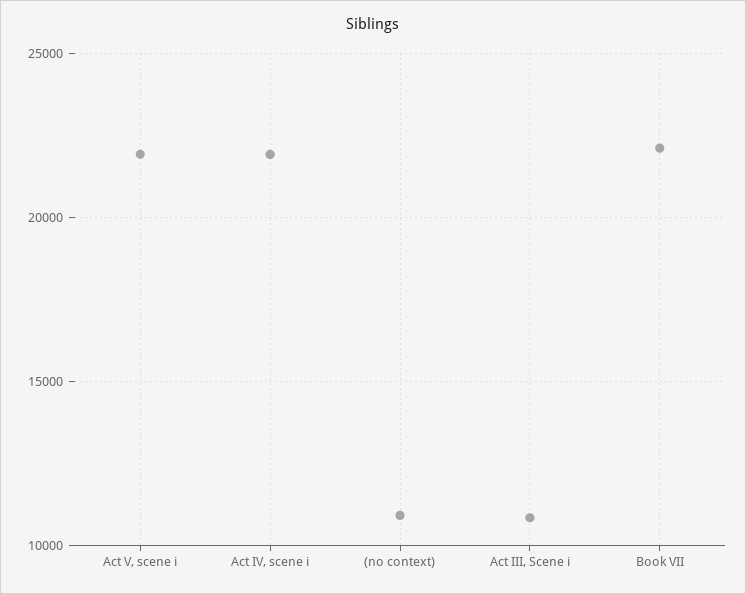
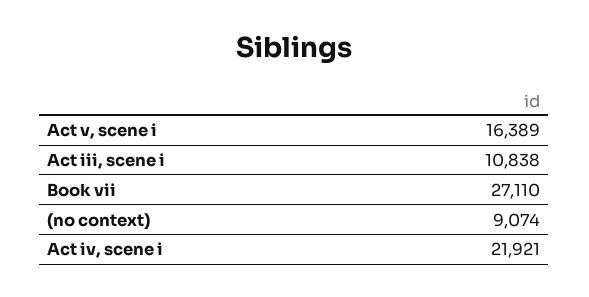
Act V, scene i: 22000 -> 16389
(no context): 11000 -> 9074
Book VII: 22000 -> 27110

